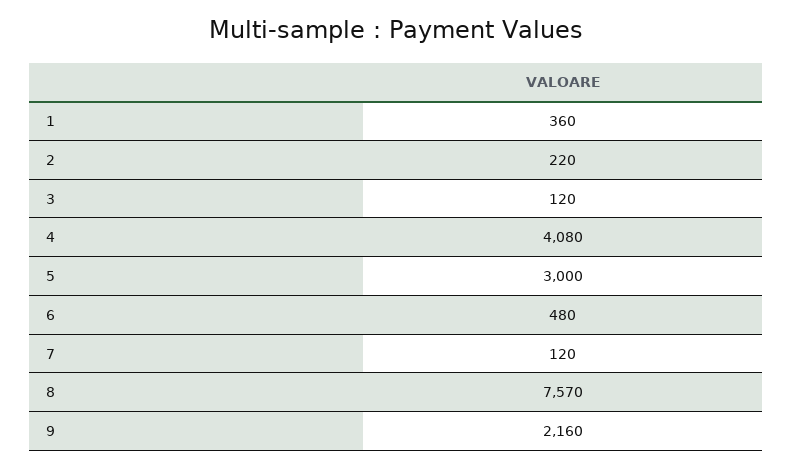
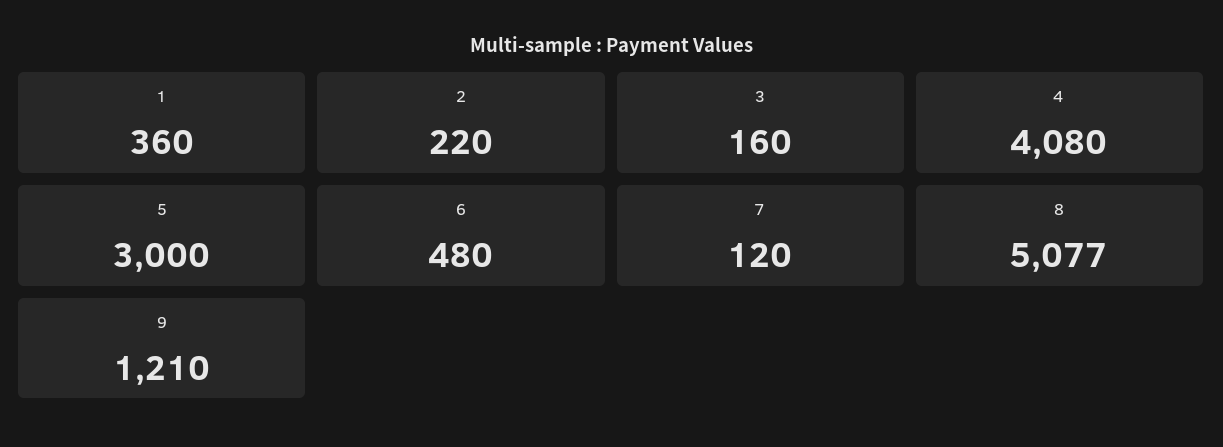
3: 120 -> 160
8: 7570 -> 5077
9: 2160 -> 1210

